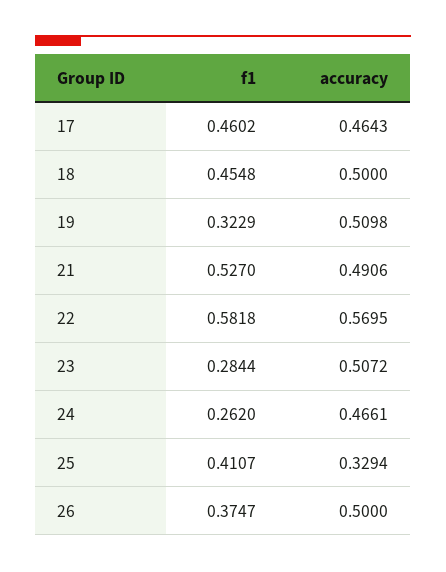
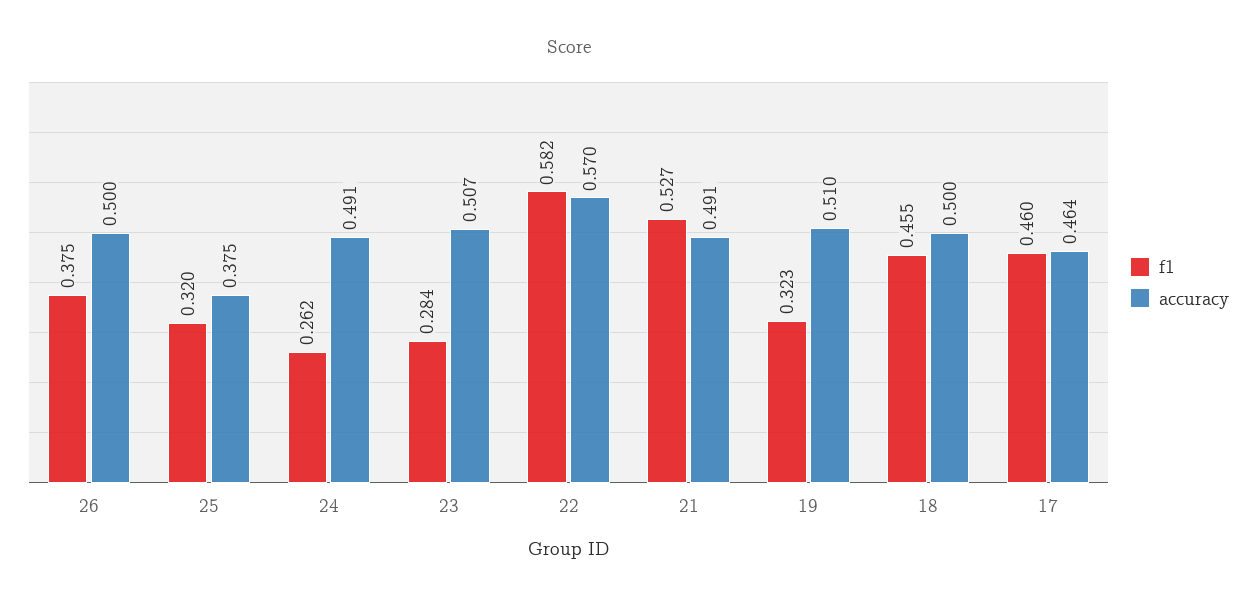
accuracy, 24: 0.4661 -> 0.491
f1, 25: 0.4107 -> 0.32
accuracy, 25: 0.3294 -> 0.375

